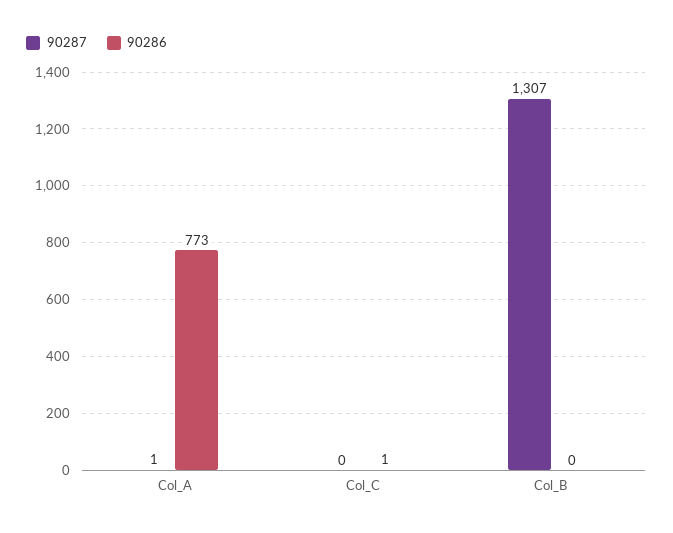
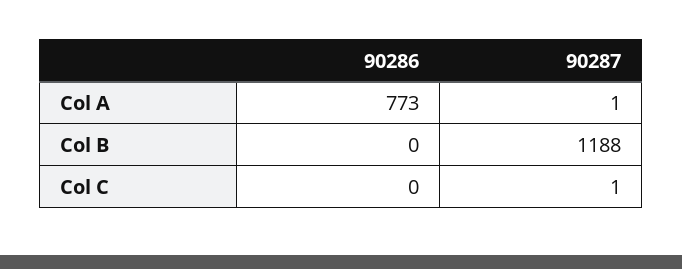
90287, Col_C: 0 -> 1
90286, Col_C: 1 -> 0
90287, Col_B: 1307 -> 1188

